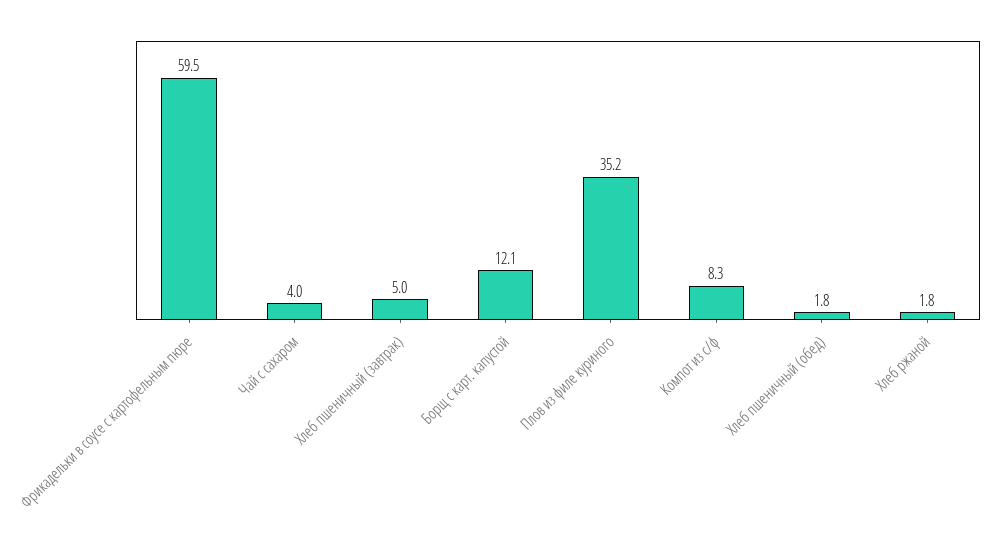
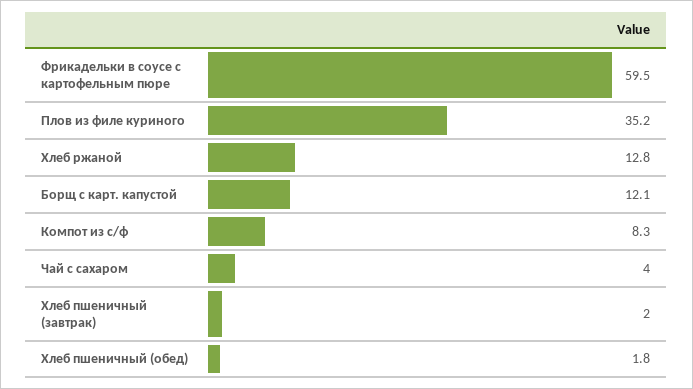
Хлеб пшеничный (завтрак): 5 -> 2
Хлеб ржаной: 1.8 -> 12.8

